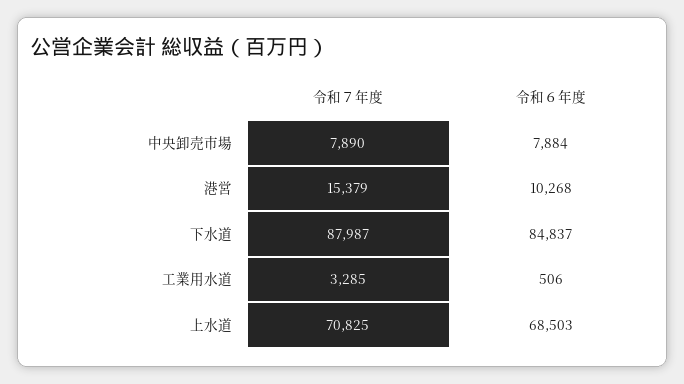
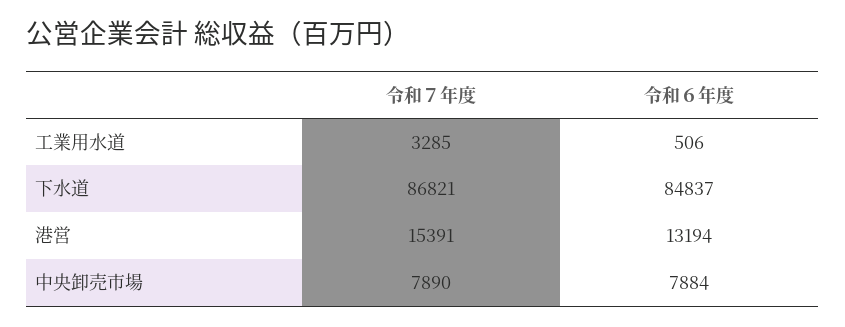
令和７年度, 港営: 15379 -> 15391
令和６年度, 港営: 10268 -> 13194
令和７年度, 下水道: 87987 -> 86821
令和７年度, 上水道: 70825 -> none
令和６年度, 上水道: 68503 -> none

